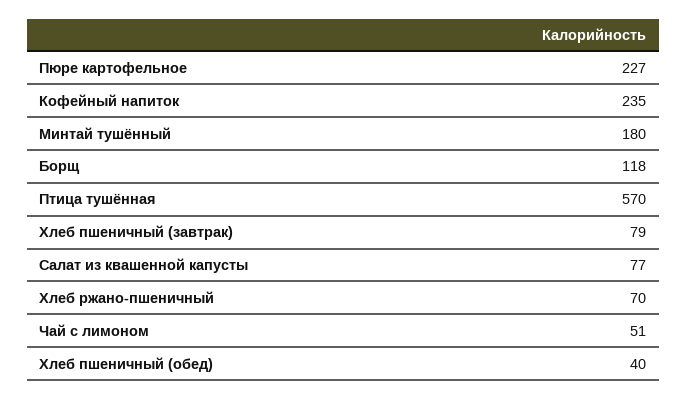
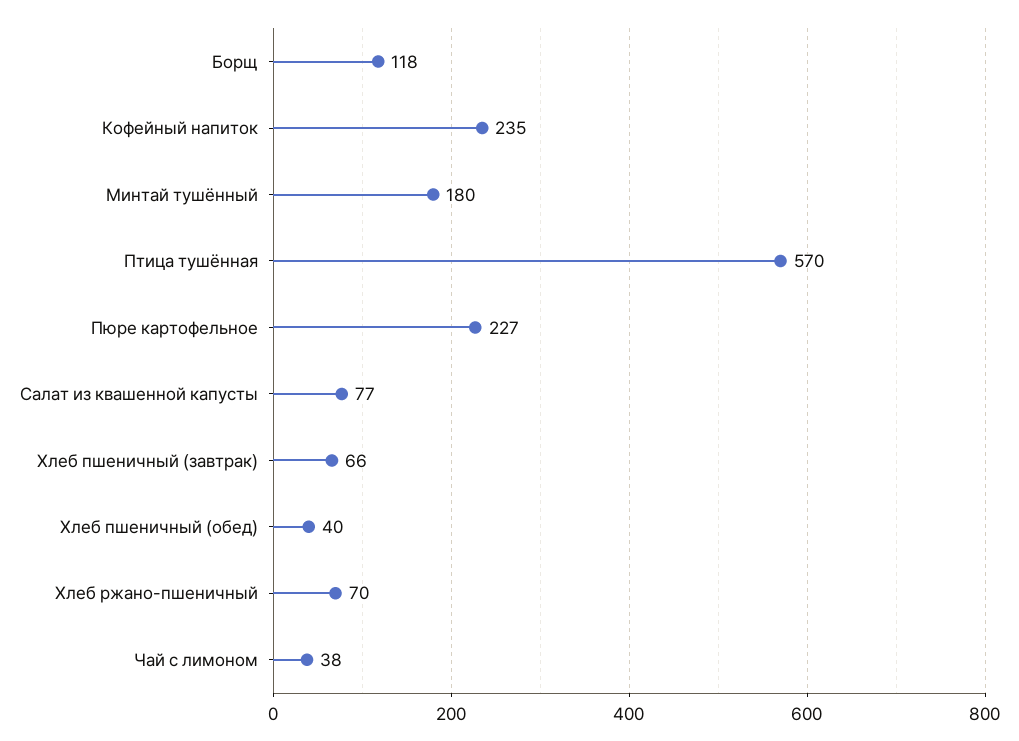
Хлеб пшеничный (завтрак): 79 -> 66
Чай с лимоном: 51 -> 38

